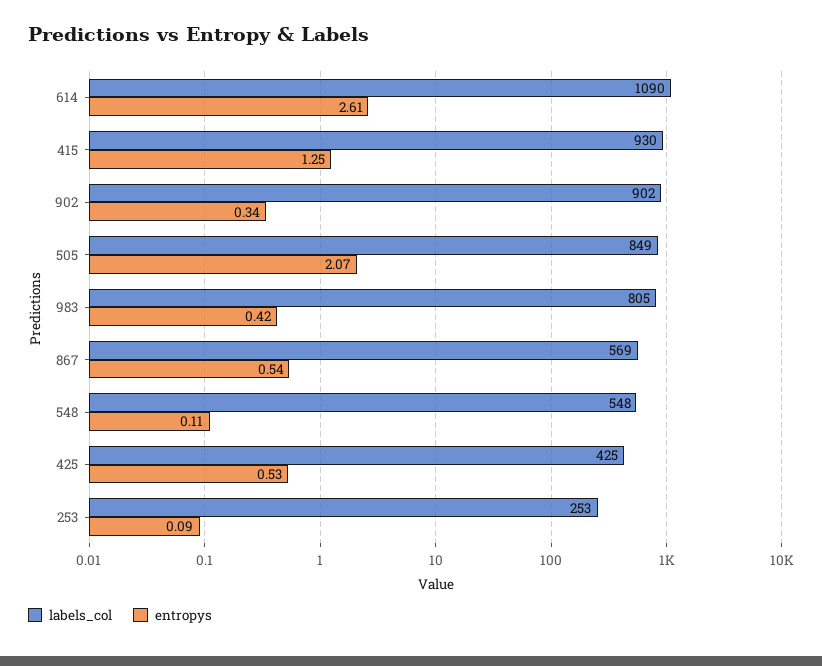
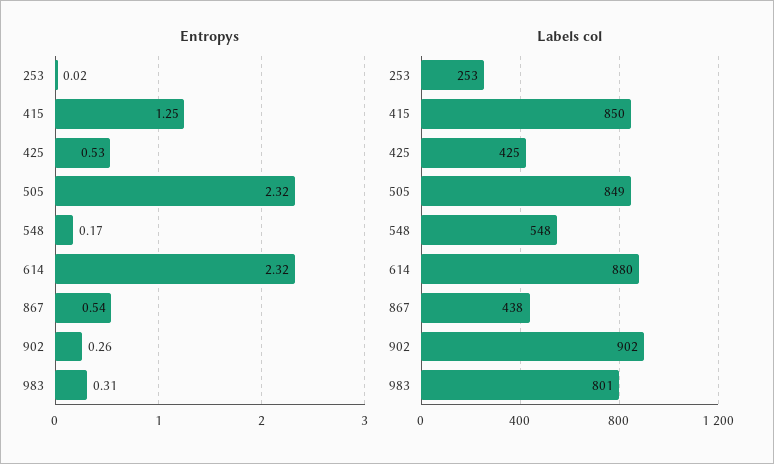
labels_col, 614: 1090 -> 880
entropys, 614: 2.61 -> 2.32
labels_col, 415: 930 -> 850
entropys, 902: 0.34 -> 0.26
entropys, 505: 2.07 -> 2.32
labels_col, 983: 805 -> 801
entropys, 983: 0.42 -> 0.31
labels_col, 867: 569 -> 438
entropys, 548: 0.11 -> 0.17
entropys, 253: 0.09 -> 0.02

